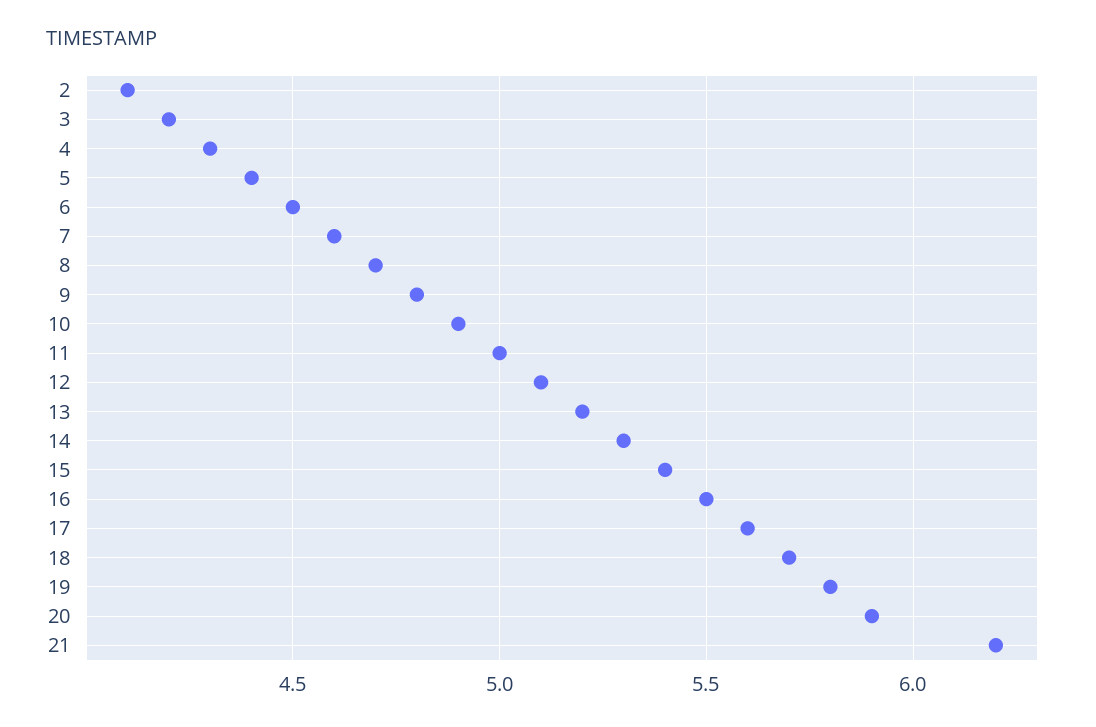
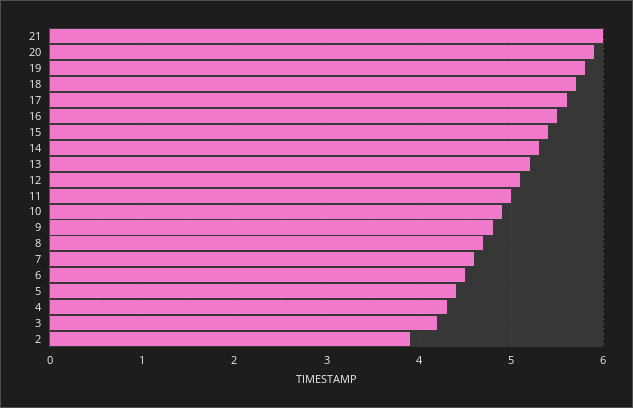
2: 4.1 -> 3.9
21: 6.2 -> 6

